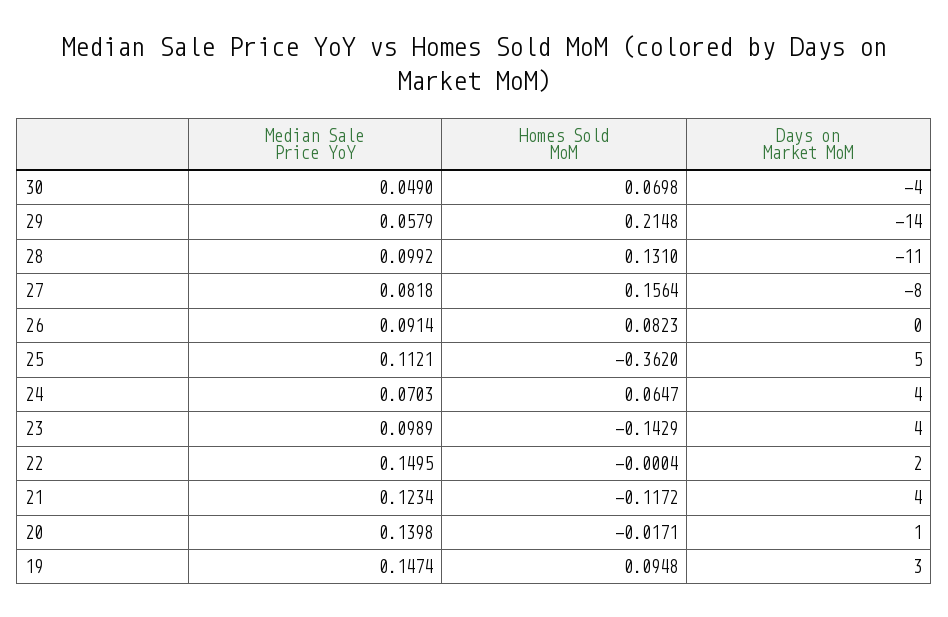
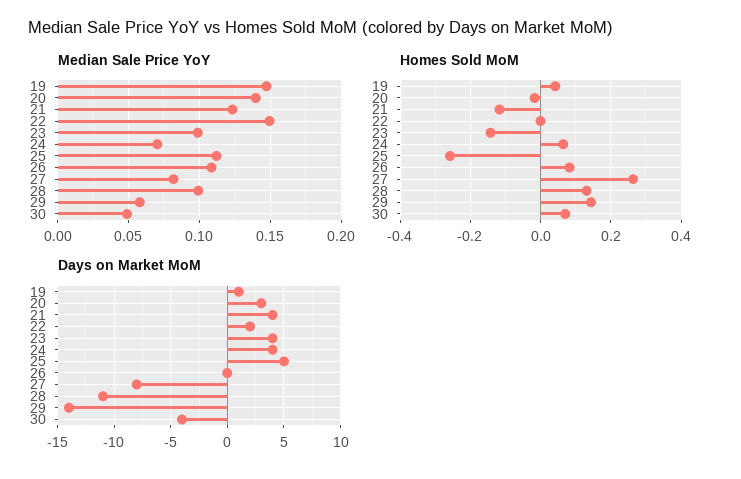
Homes Sold MoM, 29: 0.2148 -> 0.14
Homes Sold MoM, 27: 0.1564 -> 0.26
Median Sale Price YoY, 26: 0.0914 -> 0.11
Homes Sold MoM, 25: -0.362 -> -0.26
Days on Market MoM, 20: 1 -> 3
Homes Sold MoM, 19: 0.0948 -> 0.04
Days on Market MoM, 19: 3 -> 1

